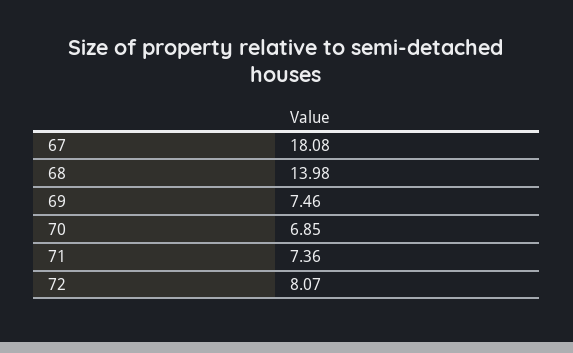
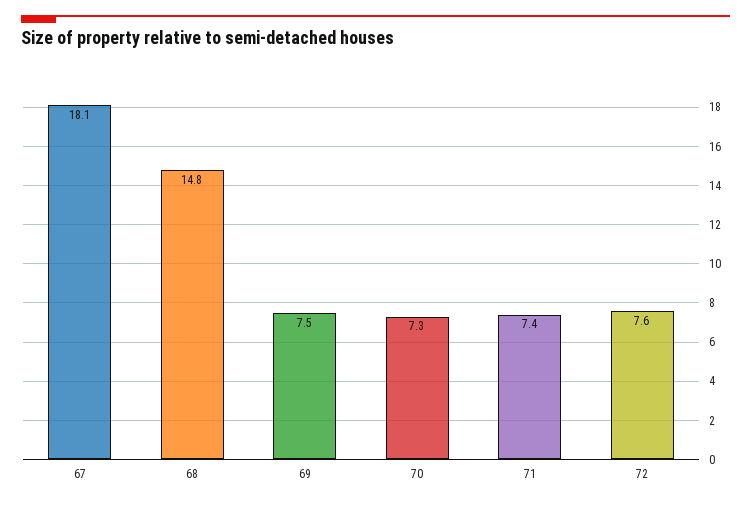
68: 13.98 -> 14.8
70: 6.85 -> 7.3
72: 8.07 -> 7.6

